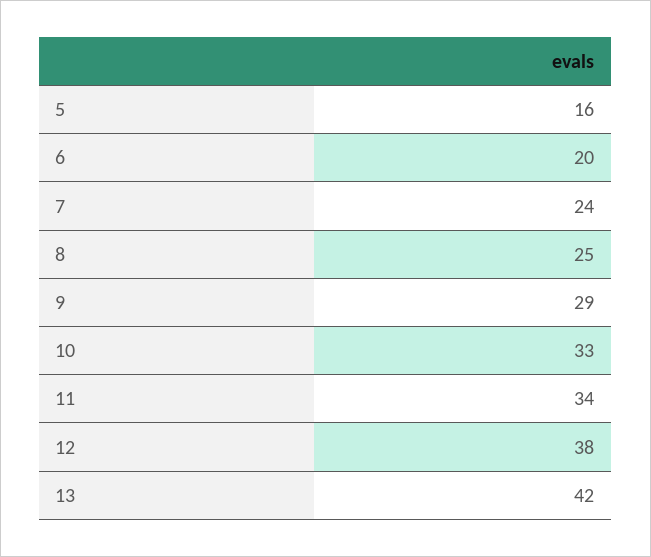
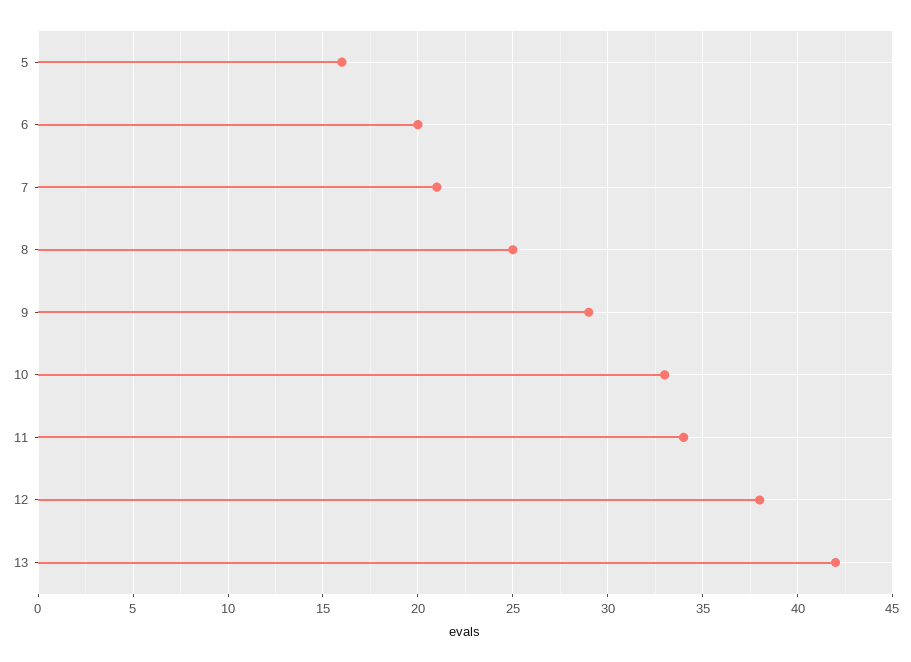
7: 24 -> 21

